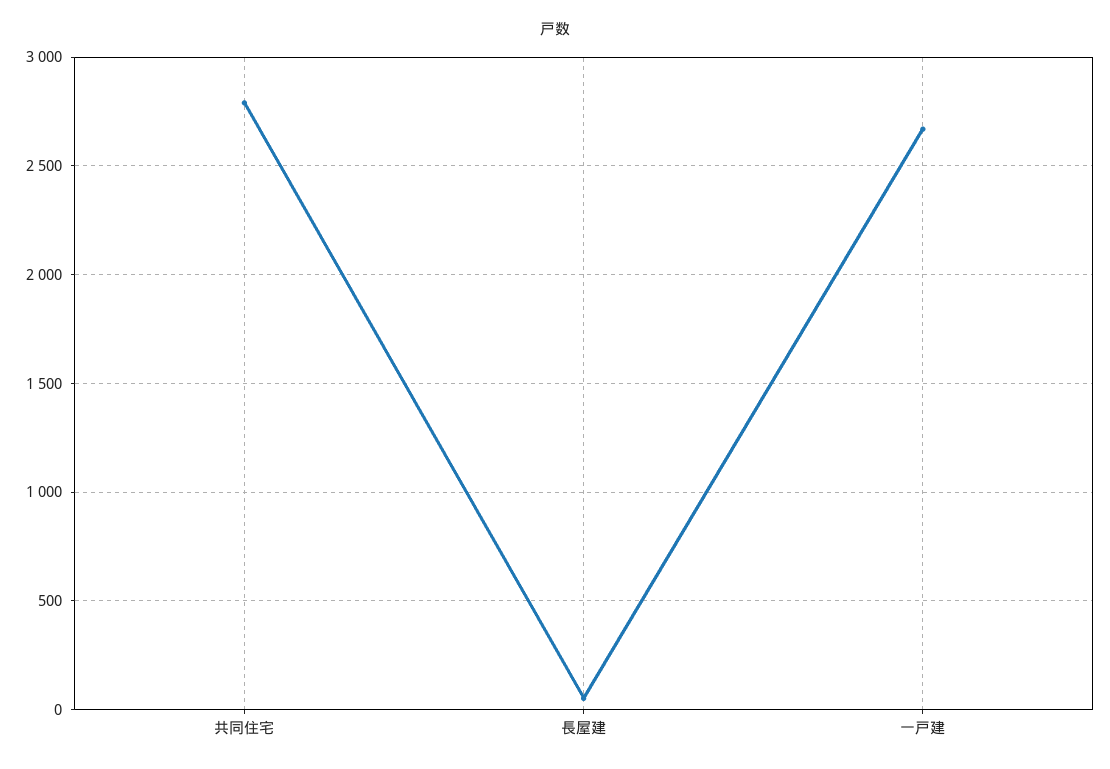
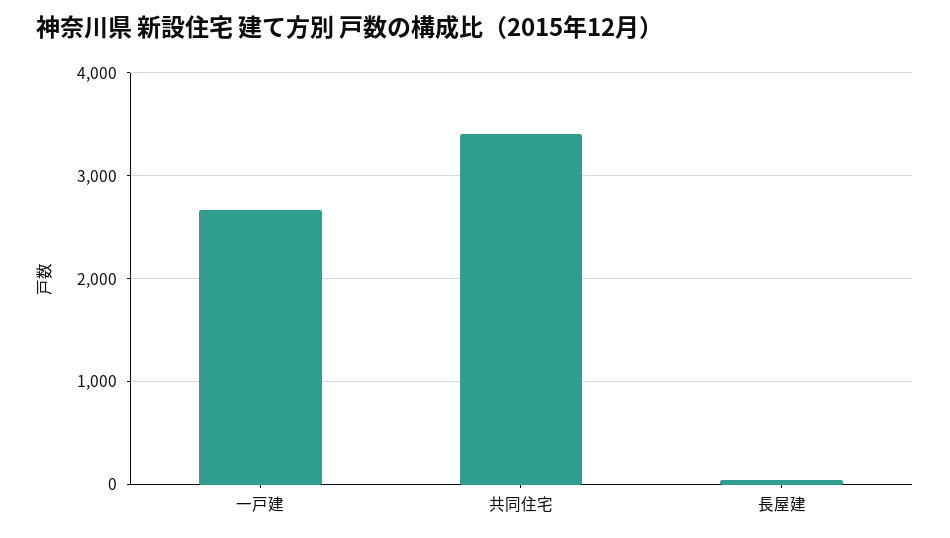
共同住宅: 2800 -> 3400

